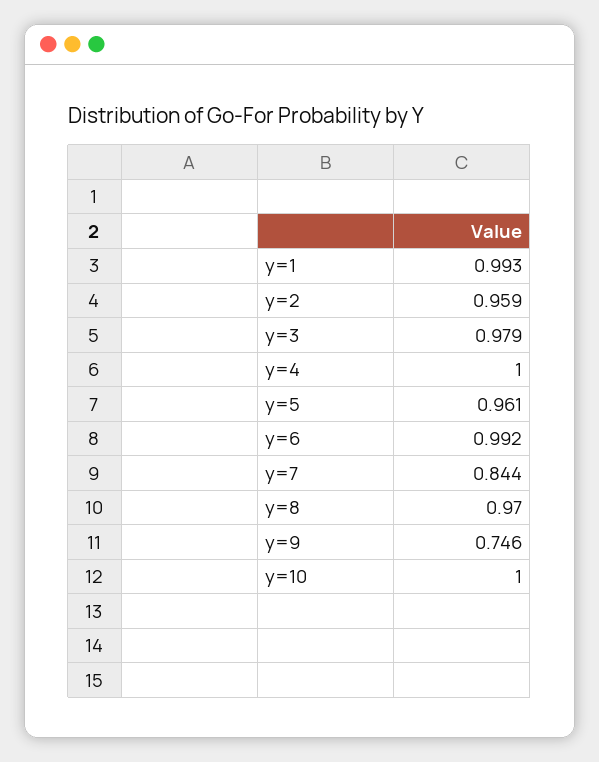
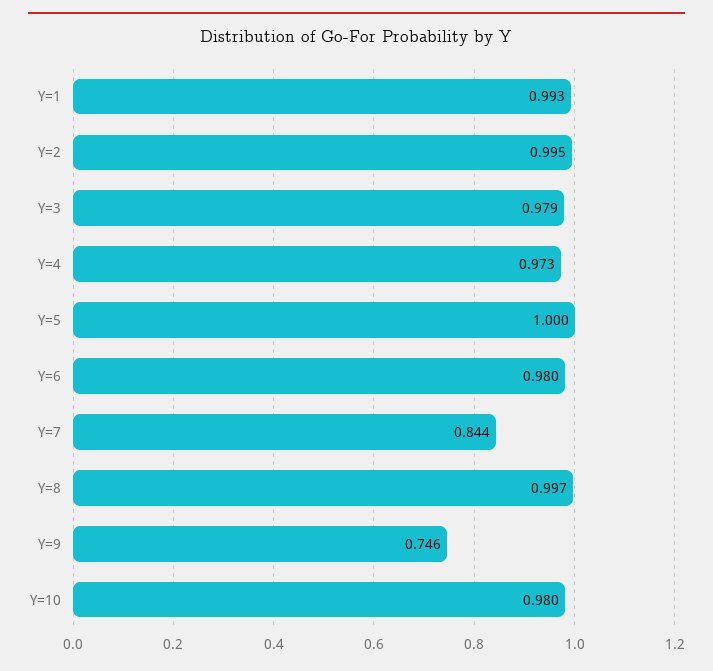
y=2: 0.959 -> 0.995
y=4: 1 -> 0.973
y=5: 0.961 -> 1
y=6: 0.992 -> 0.98
y=8: 0.97 -> 0.997
y=10: 1 -> 0.98

